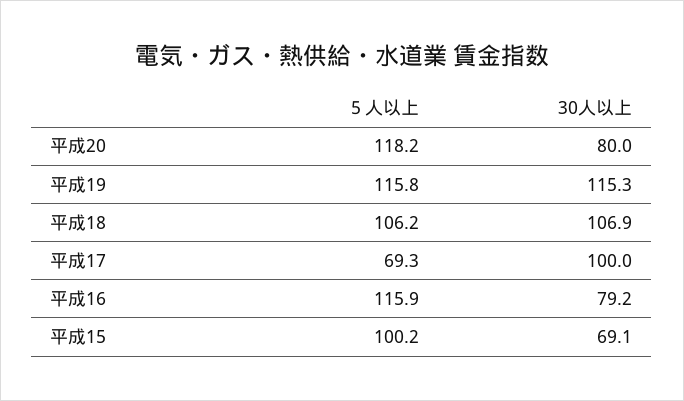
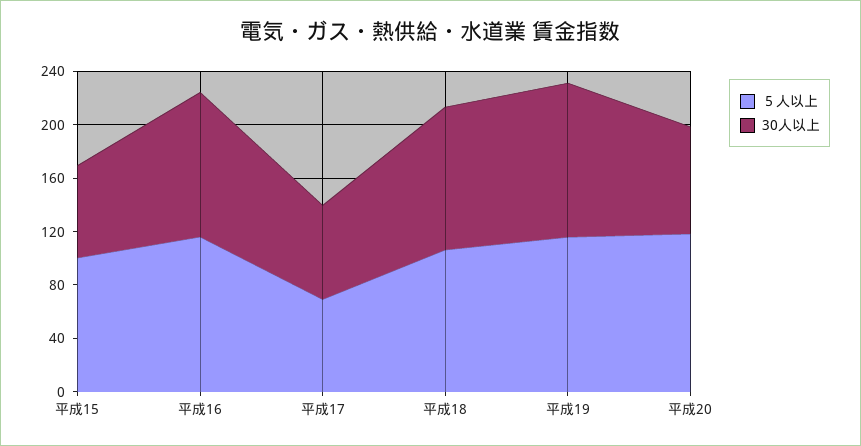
30人以上, 平成17: 100 -> 70
30人以上, 平成16: 79.2 -> 110

